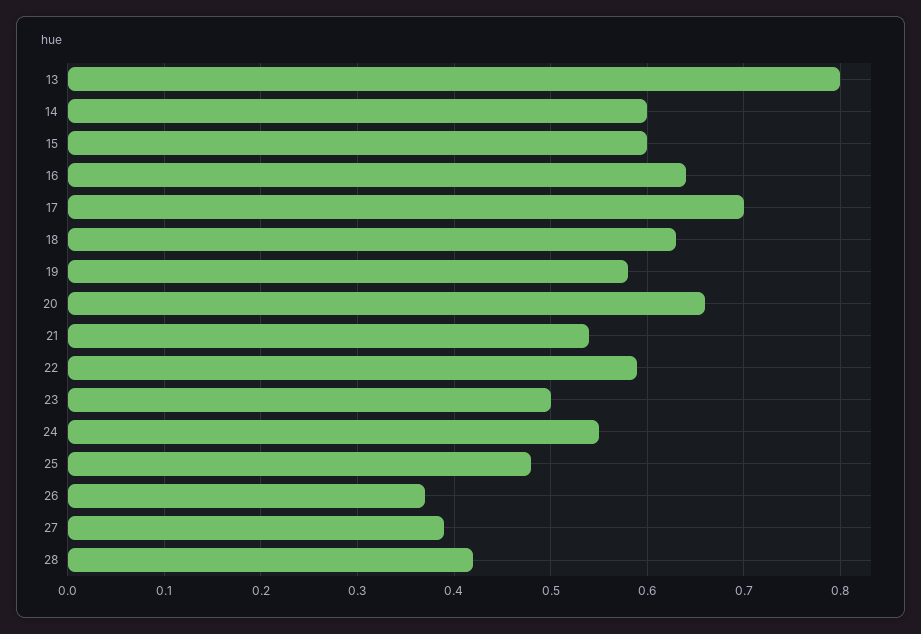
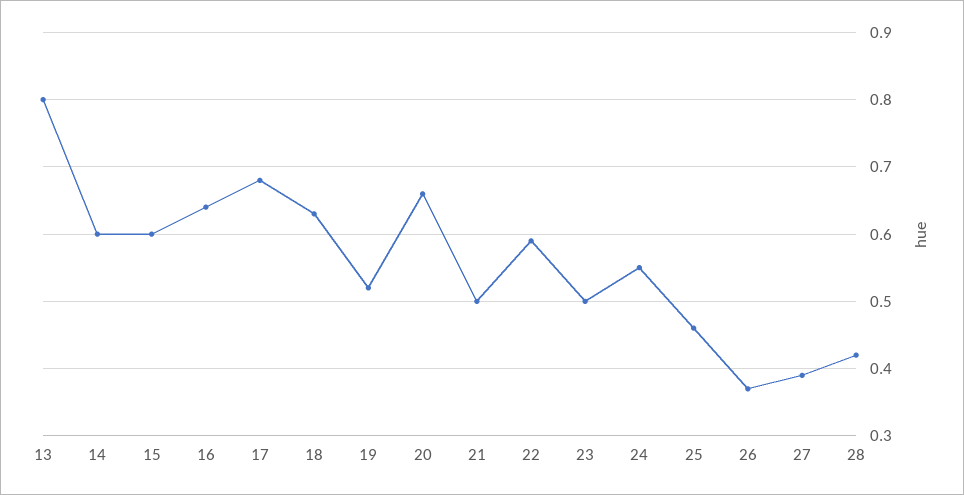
17: 0.7 -> 0.68
19: 0.58 -> 0.52
21: 0.54 -> 0.5
25: 0.48 -> 0.46

